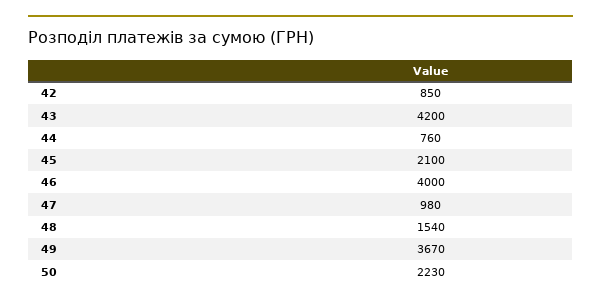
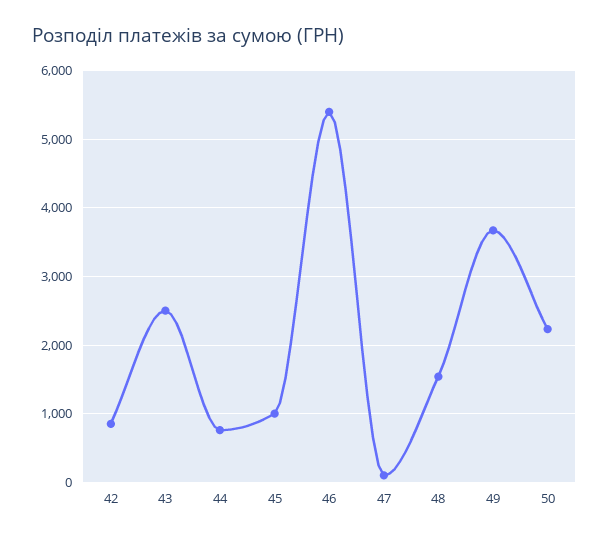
43: 4200 -> 2500
45: 2100 -> 1000
46: 4000 -> 5400
47: 980 -> 100

